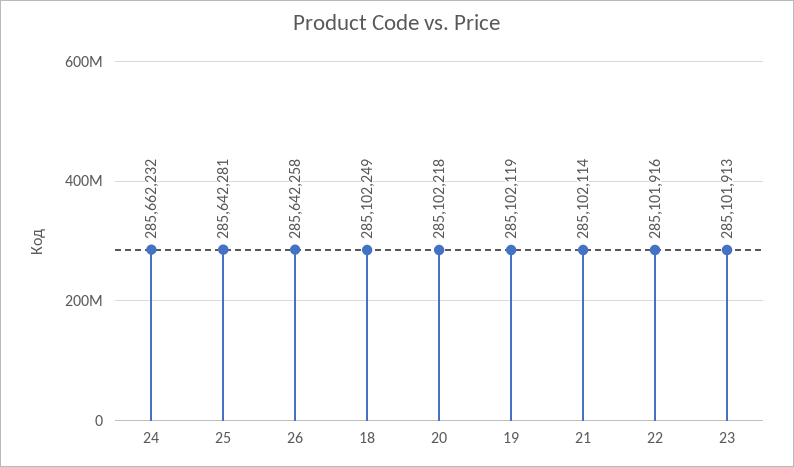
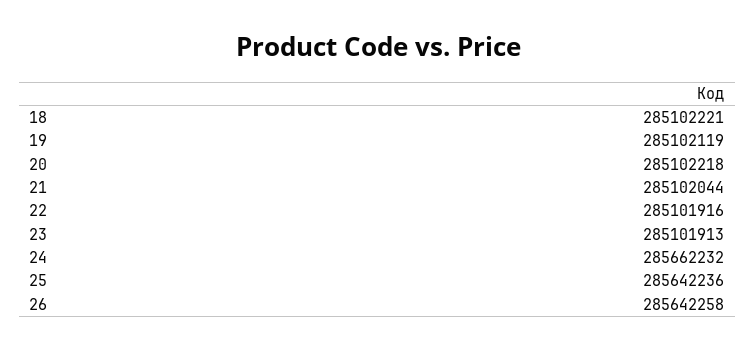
25: 285642281 -> 285642236
18: 285102249 -> 285102221
21: 285102114 -> 285102044

